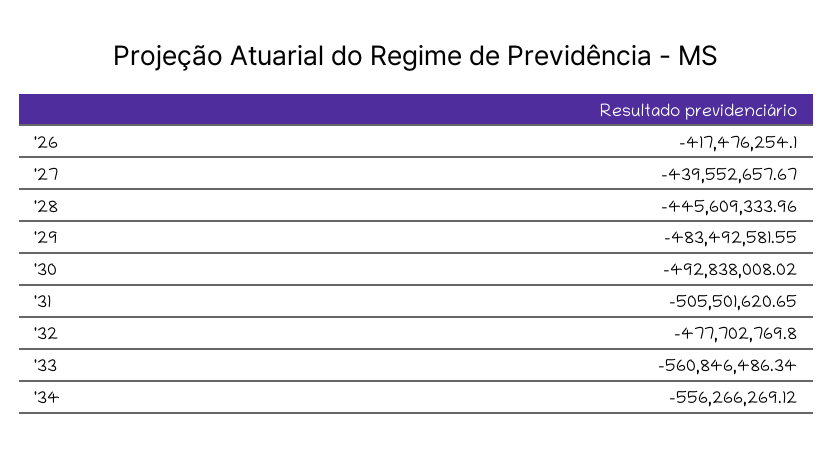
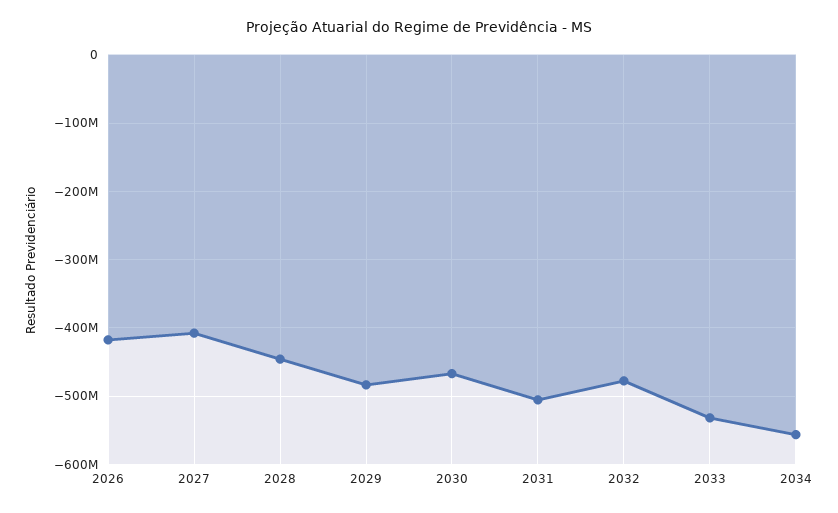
'27: -439552657.67 -> -410000000
'30: -492838008.02 -> -470000000
'33: -560846486.34 -> -530000000

